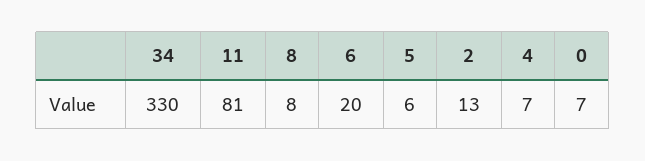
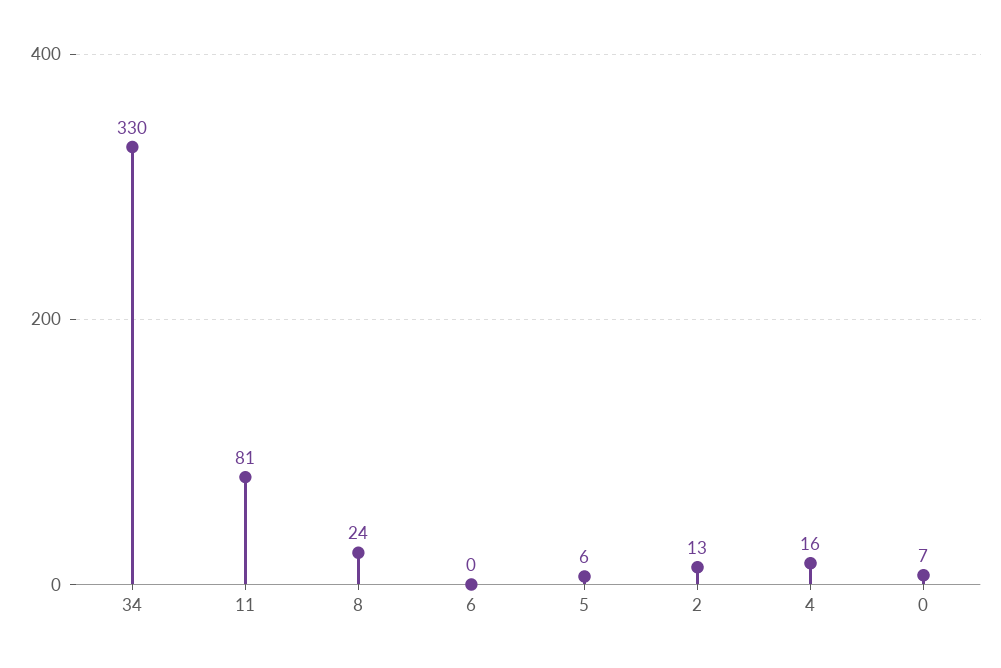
8: 8 -> 24
6: 20 -> 0
4: 7 -> 16

